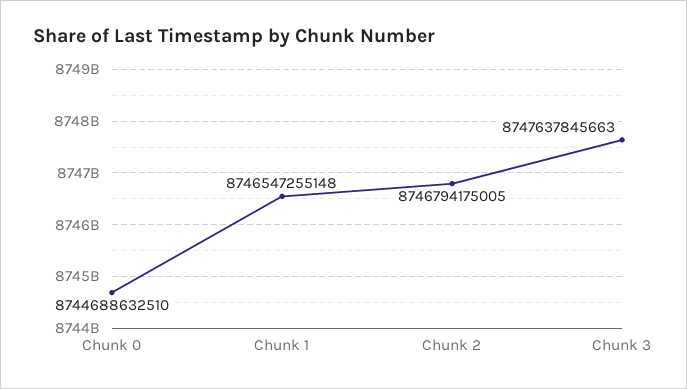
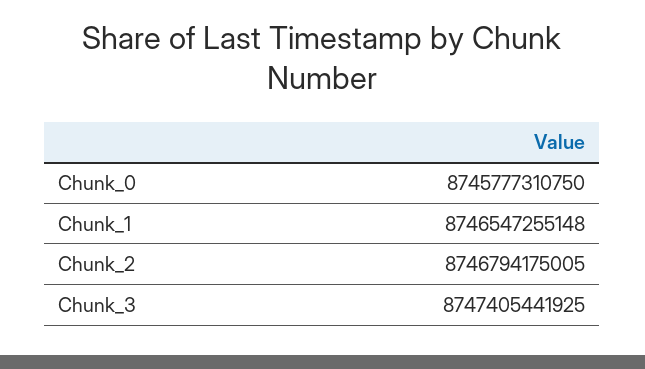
Chunk 0: 8744688632510 -> 8745777310750
Chunk 3: 8747637845663 -> 8747405441925

